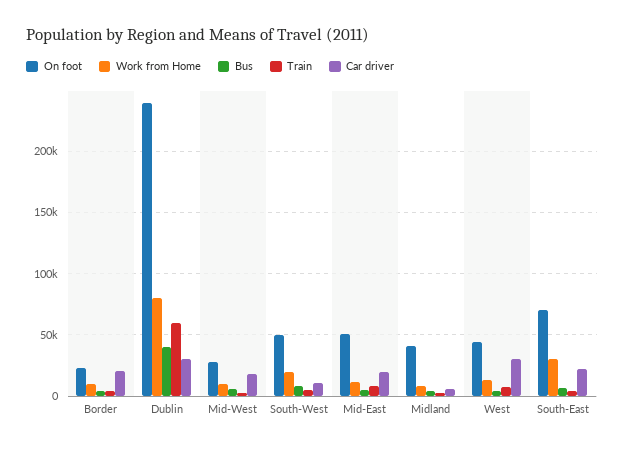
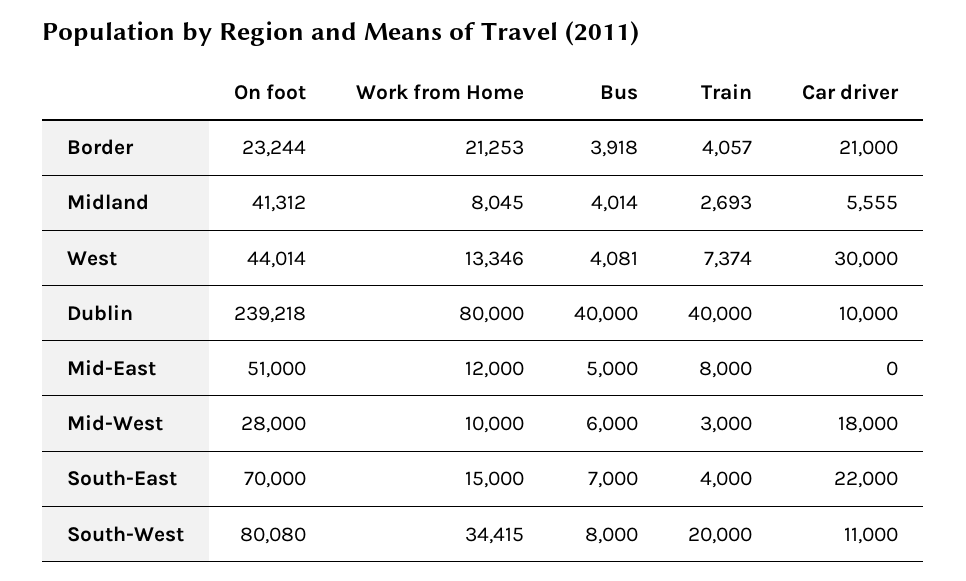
Work from Home, Border: 10000 -> 21253
Train, Dublin: 60000 -> 40000
Car driver, Dublin: 30000 -> 10000
On foot, South-West: 50000 -> 80080
Work from Home, South-West: 20000 -> 34415
Train, South-West: 5000 -> 20000
Car driver, Mid-East: 20000 -> 0
Work from Home, South-East: 30000 -> 15000

